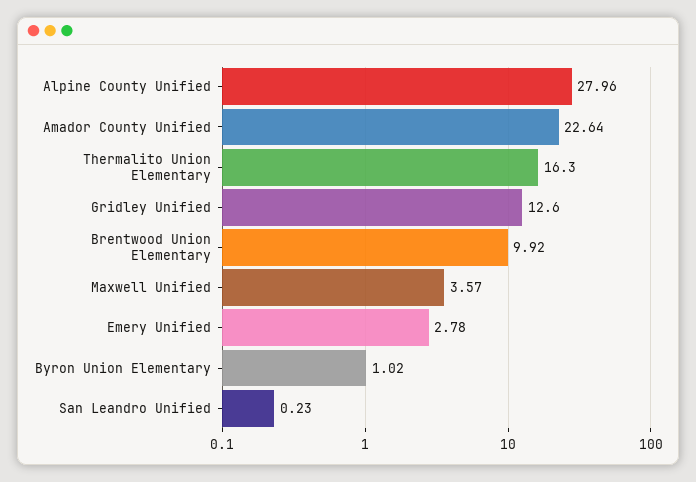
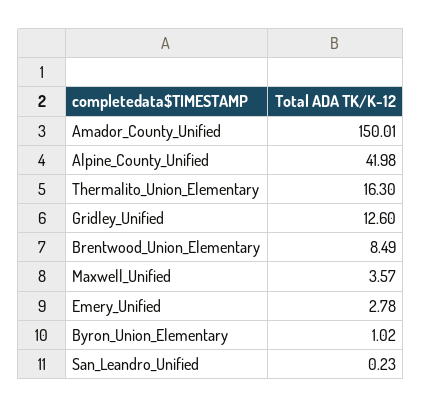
Alpine County Unified: 27.96 -> 41.98
Amador County Unified: 22.64 -> 150.01
Brentwood Union Elementary: 9.92 -> 8.49

